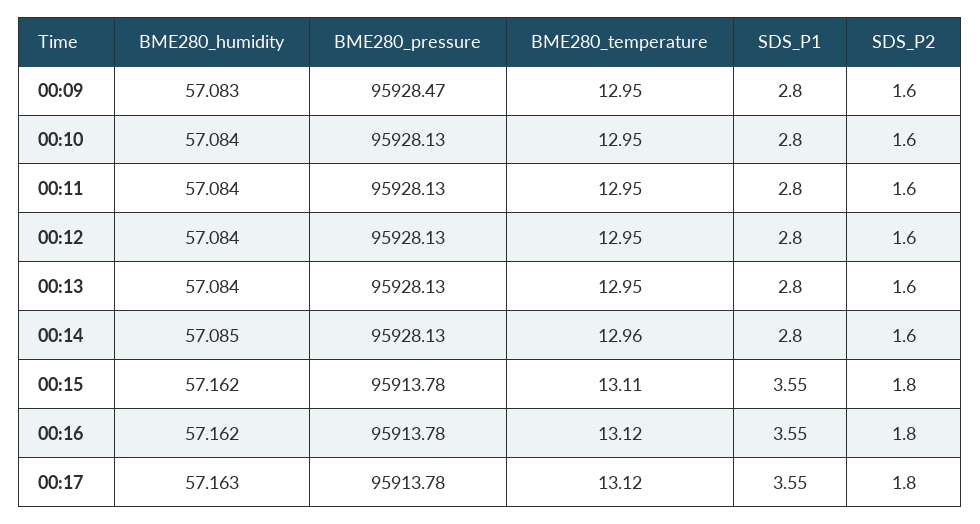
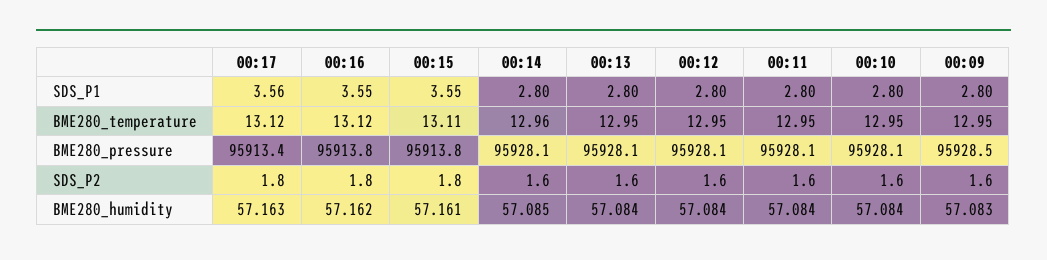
BME280_humidity, 00:15: 57.162 -> 57.161
BME280_pressure, 00:17: 95913.78 -> 95913.4
SDS_P1, 00:17: 3.55 -> 3.56

